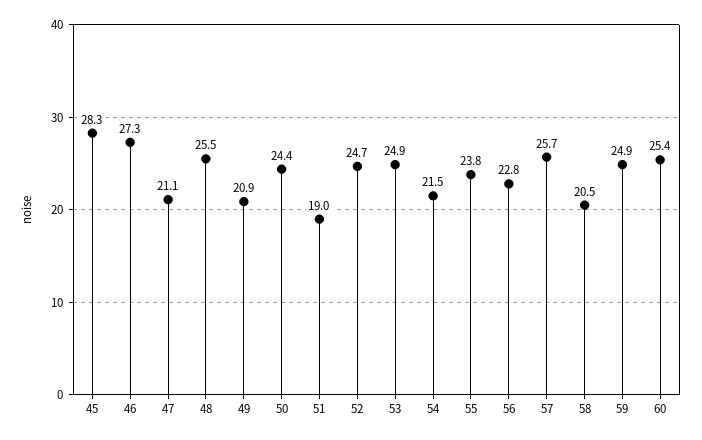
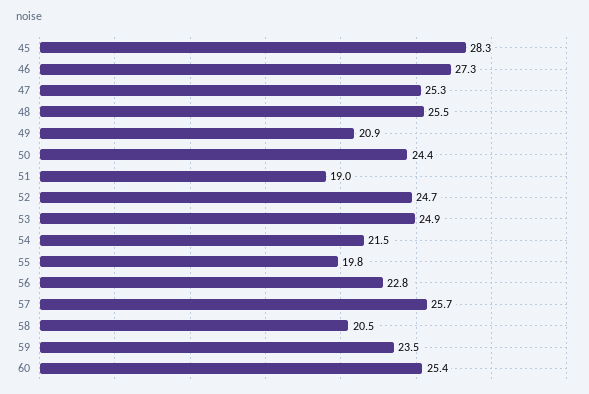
47: 21.1 -> 25.3
55: 23.8 -> 19.8
59: 24.9 -> 23.5

